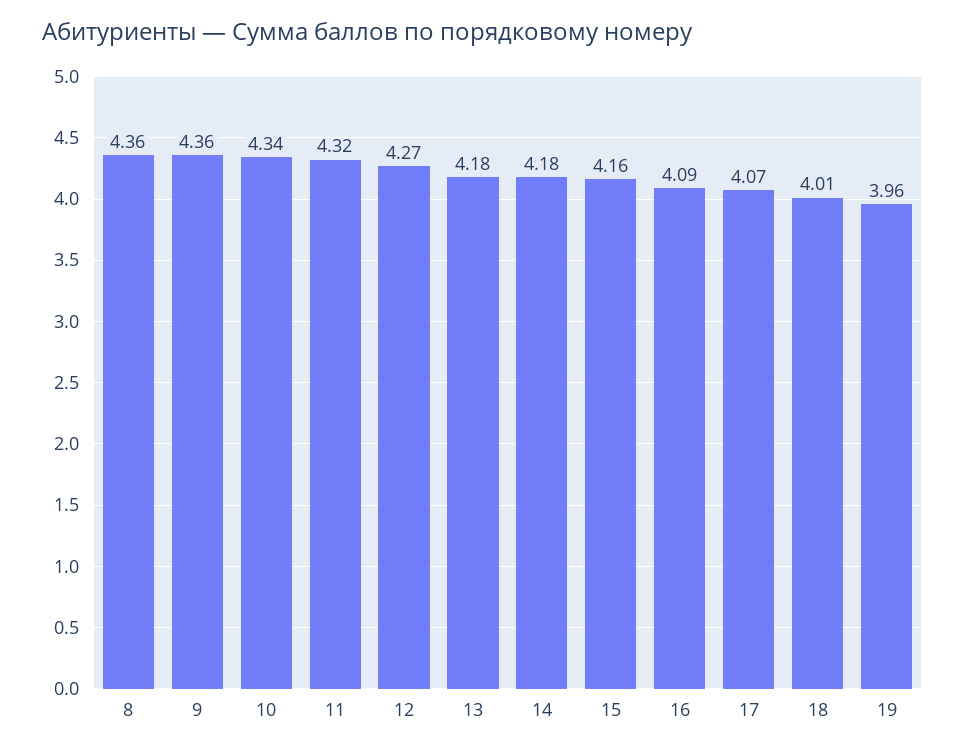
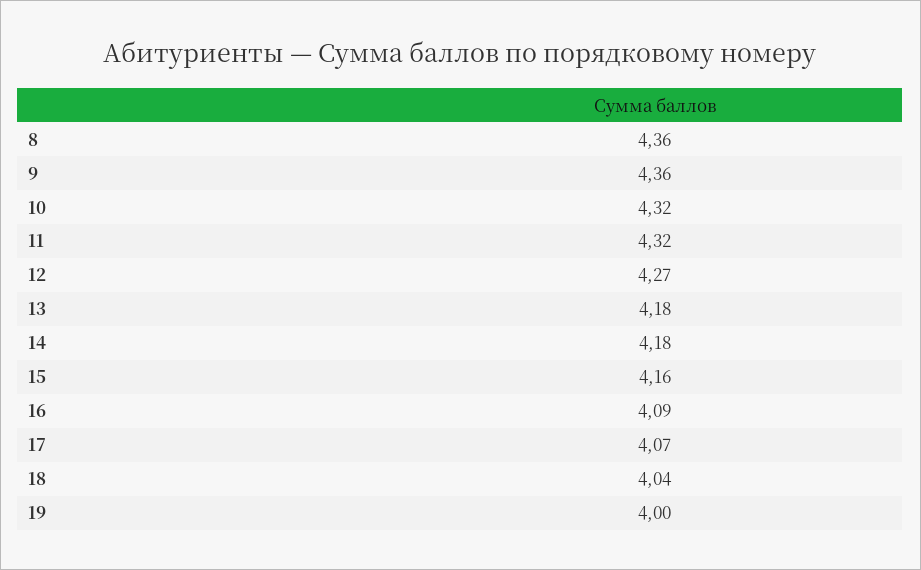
10: 4.34 -> 4.32
18: 4.01 -> 4.04
19: 3.96 -> 4

